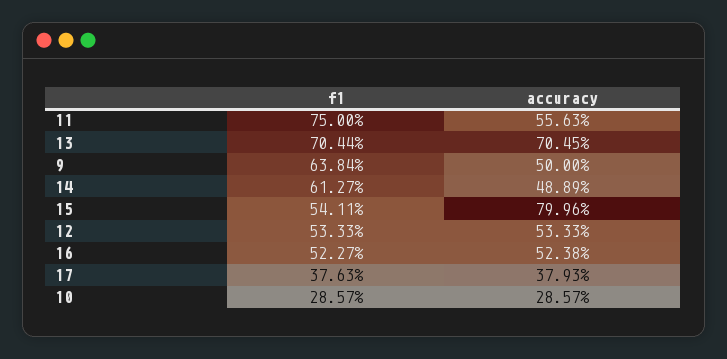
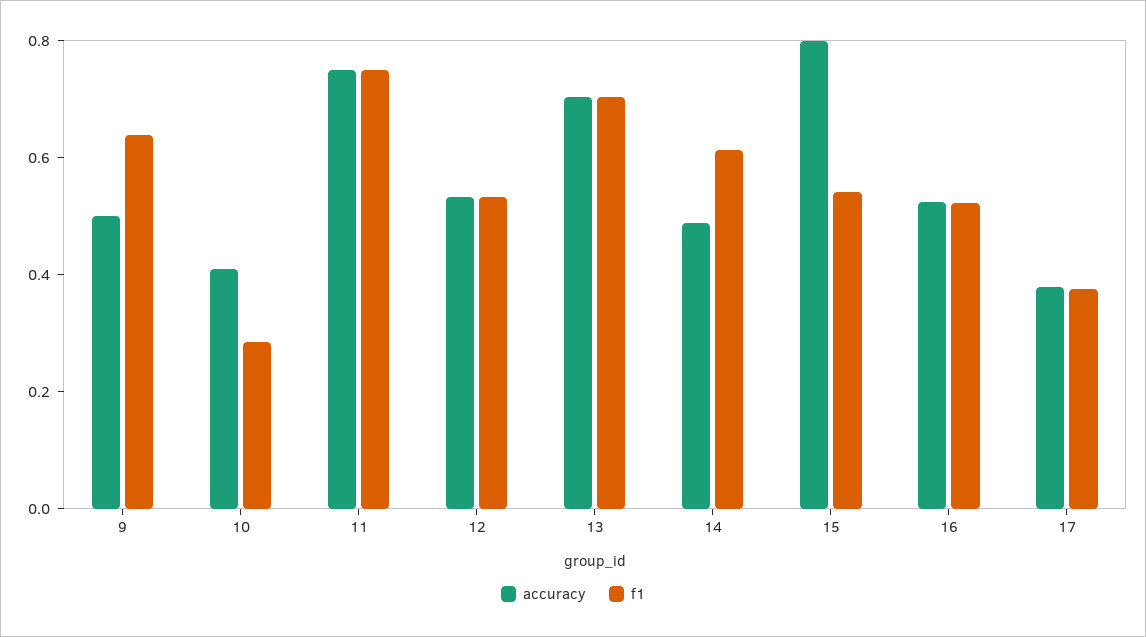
accuracy, 11: 0.5563 -> 0.75
accuracy, 10: 0.2857 -> 0.4

